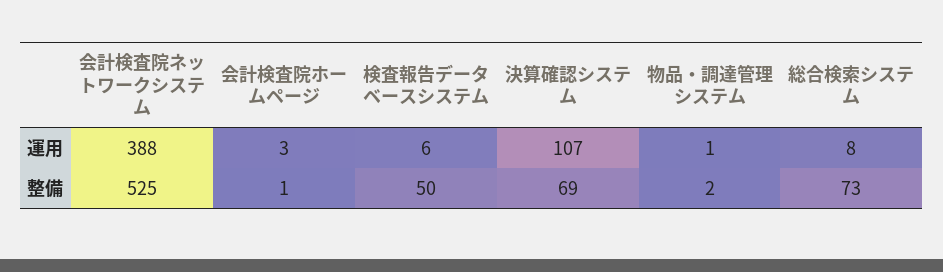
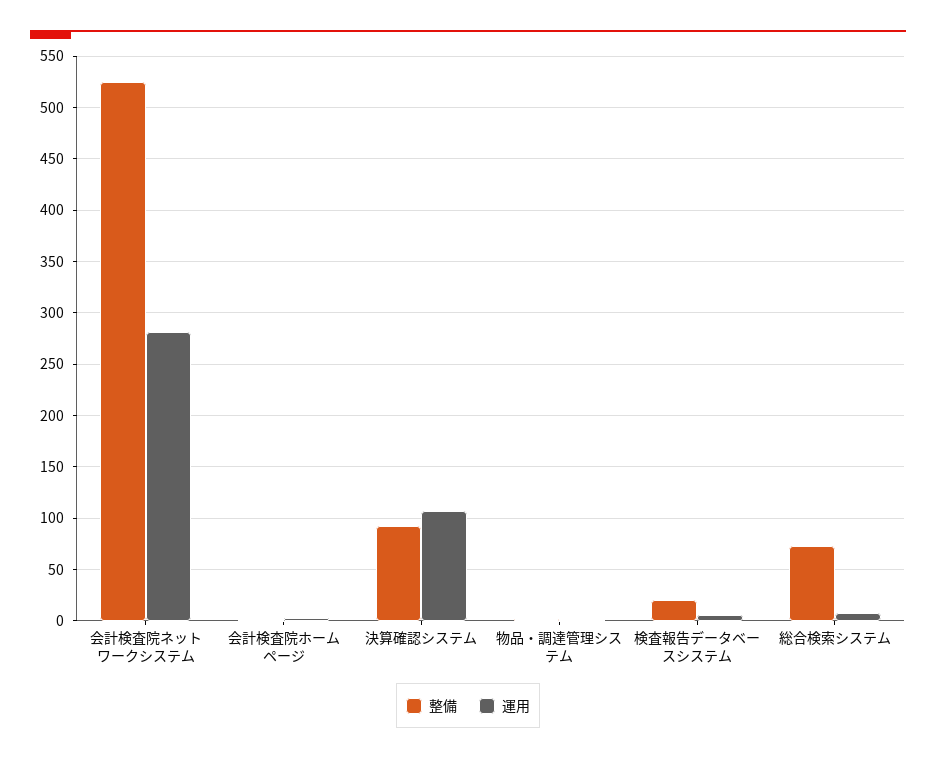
運用, 会計検査院ネットワークシステム: 388 -> 280
整備, 検査報告データベースシステム: 50 -> 20
整備, 決算確認システム: 69 -> 90

